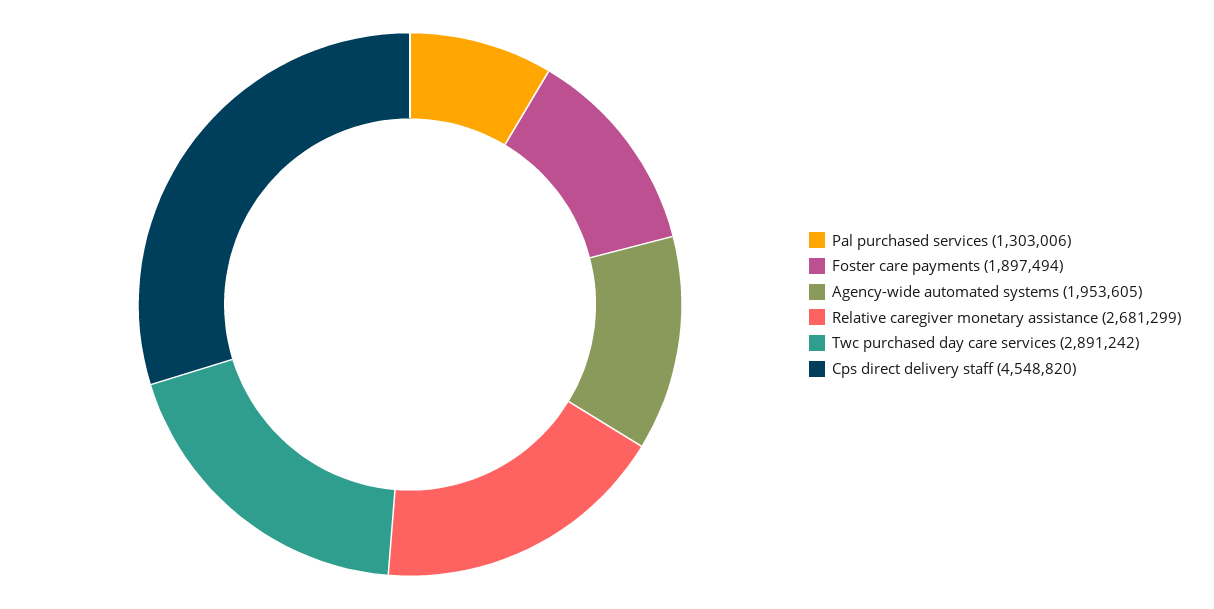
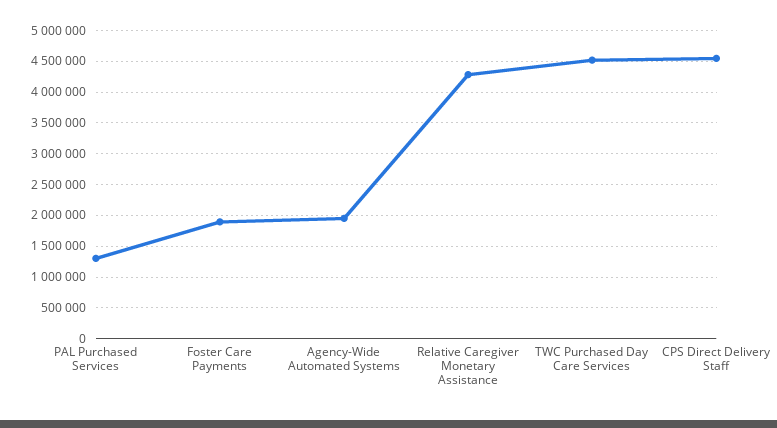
Relative caregiver monetary assistance: 2681299 -> 4300000
Twc purchased day care services: 2891242 -> 4500000

